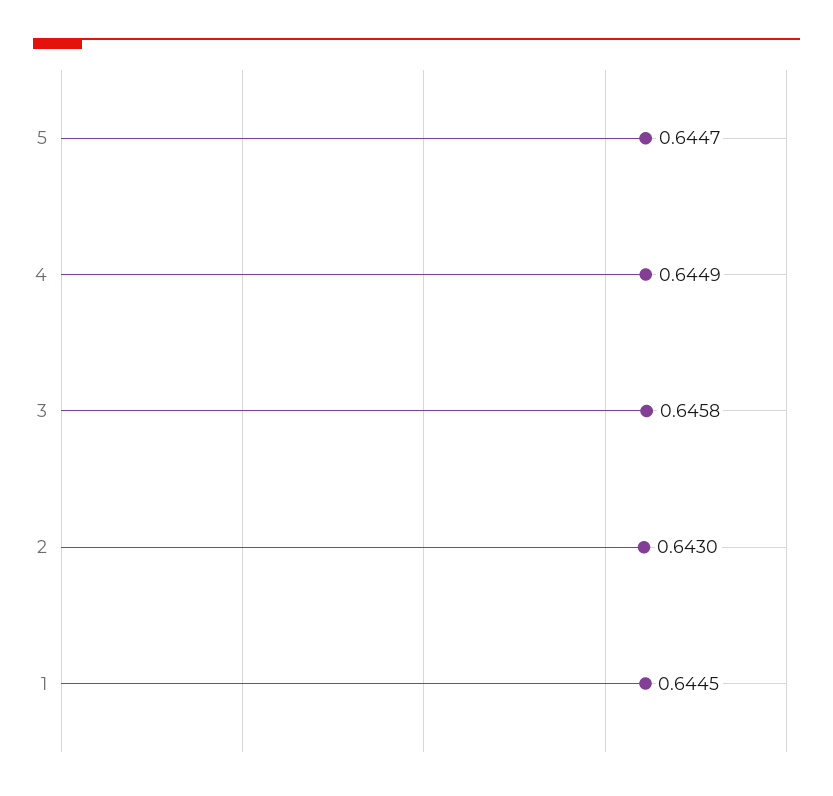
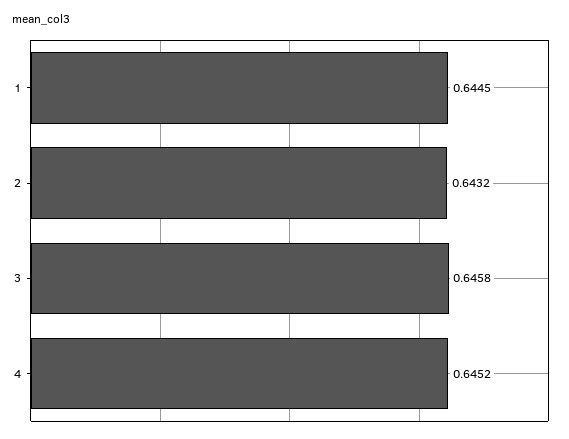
5: 0.6447 -> none
4: 0.6449 -> 0.6452
2: 0.643 -> 0.6432

